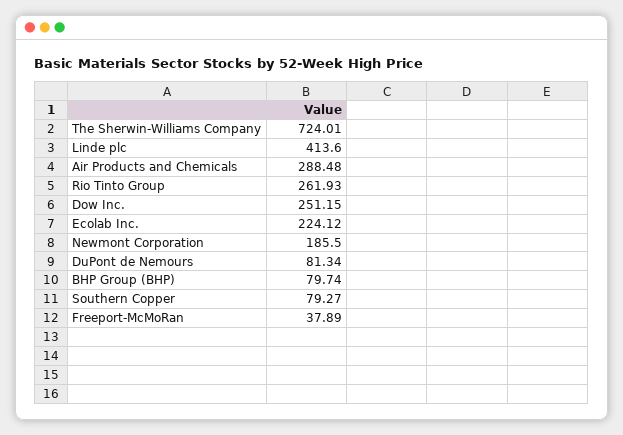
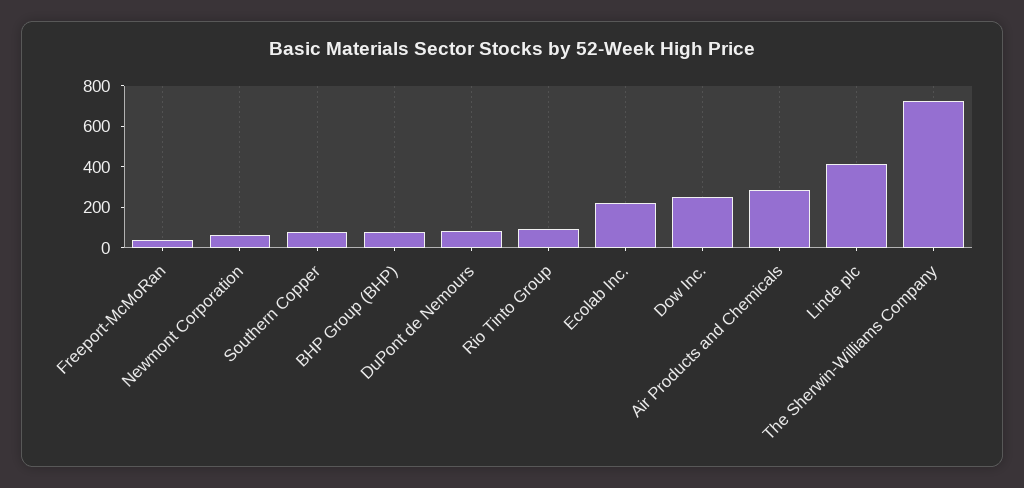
Rio Tinto Group: 261.93 -> 100
Newmont Corporation: 185.5 -> 50

